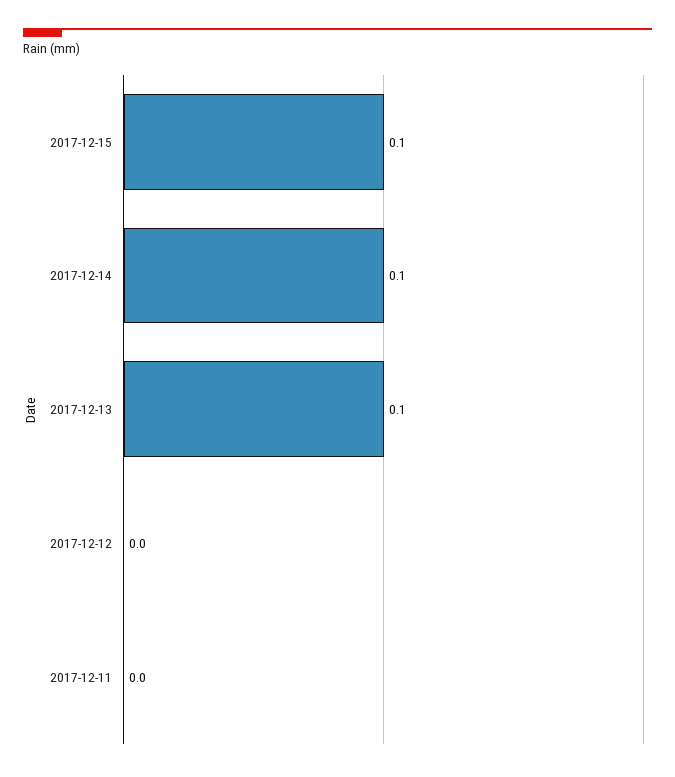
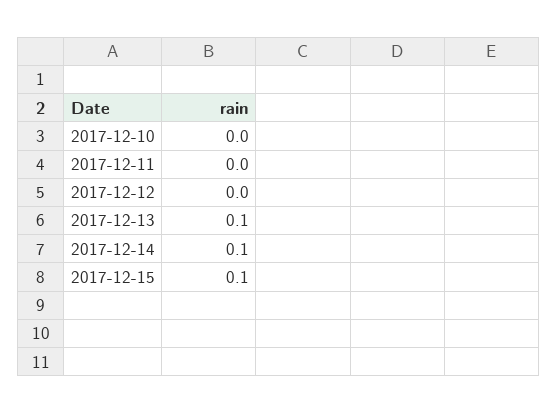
2017-12-10: none -> 0

